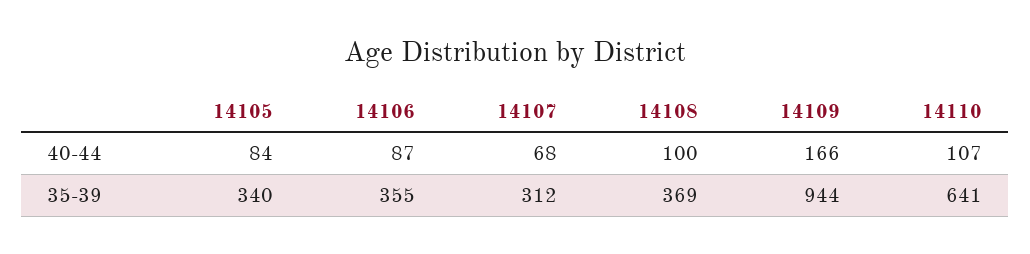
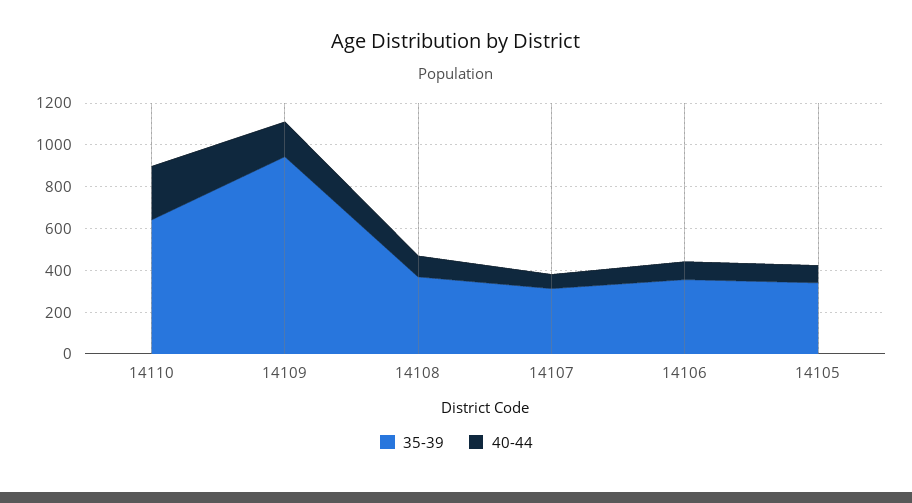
40-44, 14110: 107 -> 250

